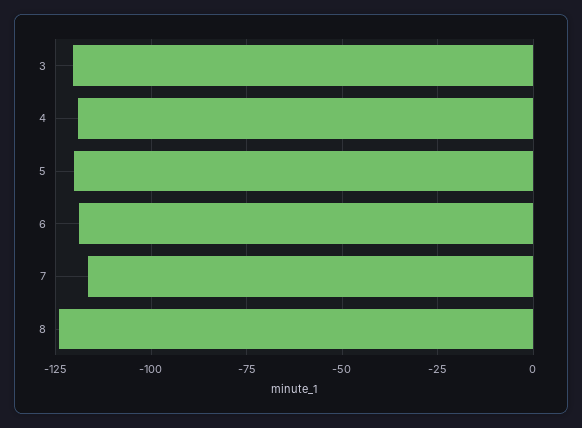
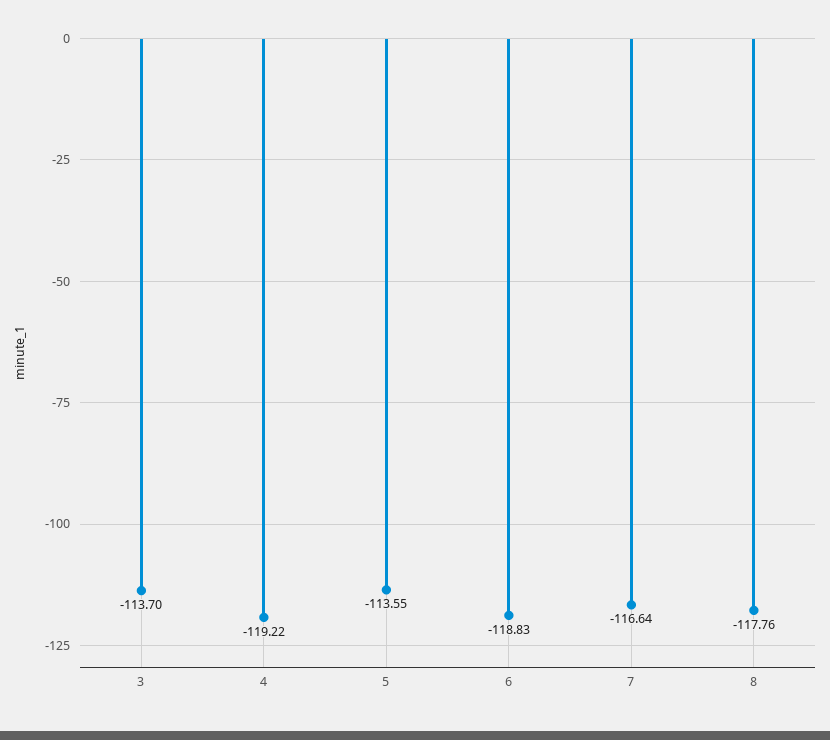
3: -120 -> -113.7
5: -120 -> -113.55
8: -125 -> -117.76

